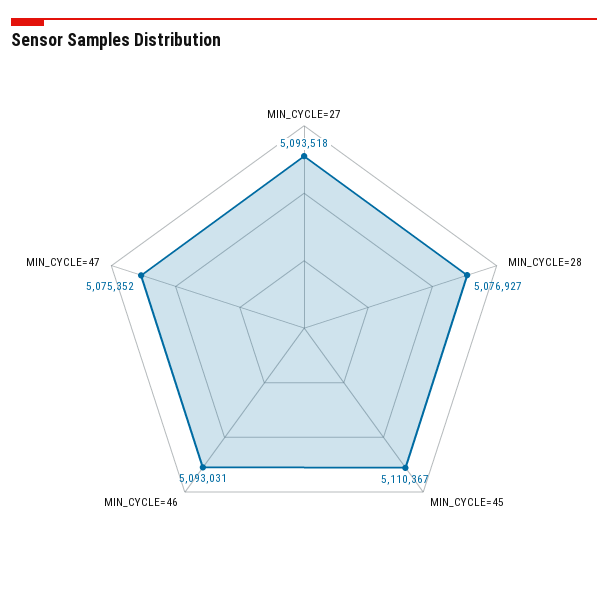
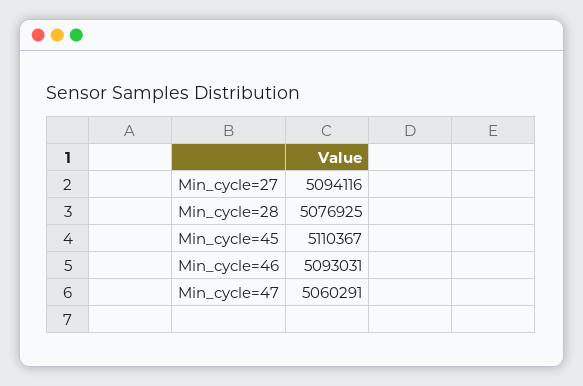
MIN_CYCLE=27: 5093518 -> 5094116
MIN_CYCLE=28: 5076927 -> 5076925
MIN_CYCLE=47: 5075352 -> 5060291

